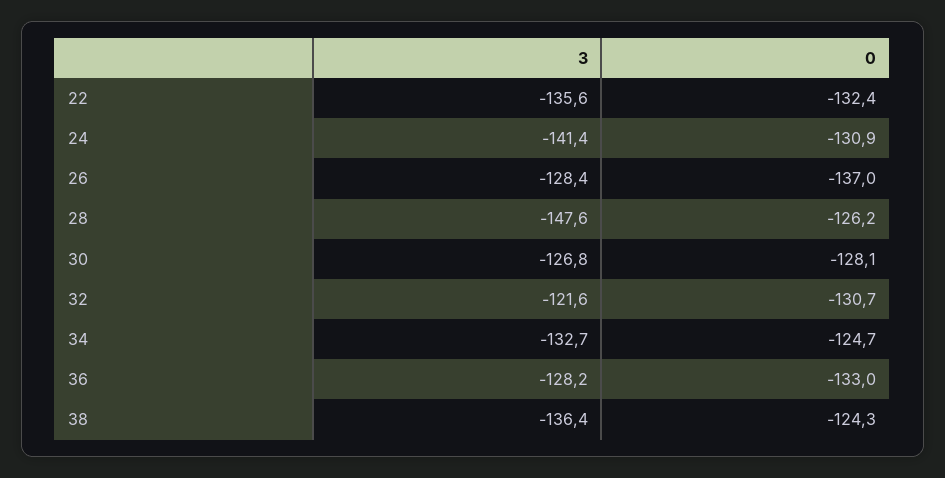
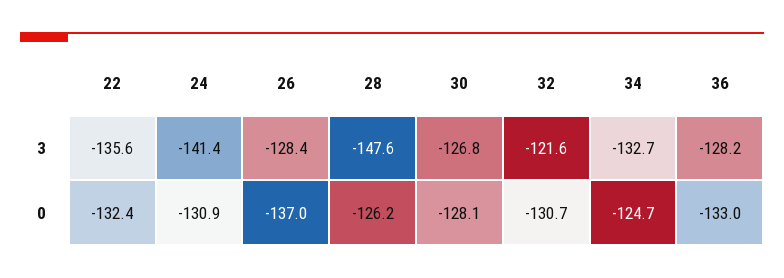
3, 38: -136.4 -> none
0, 38: -124.3 -> none

